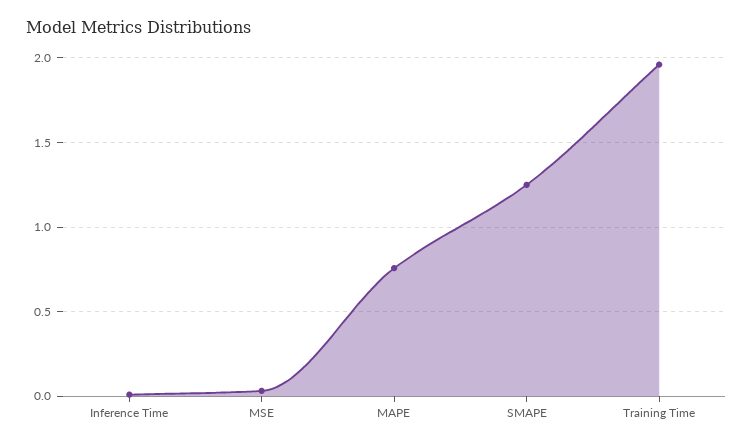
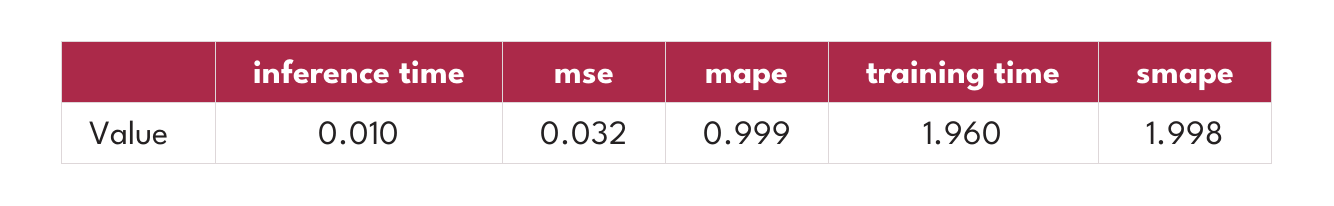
MAPE: 0.75 -> 0.999
SMAPE: 1.25 -> 1.998

